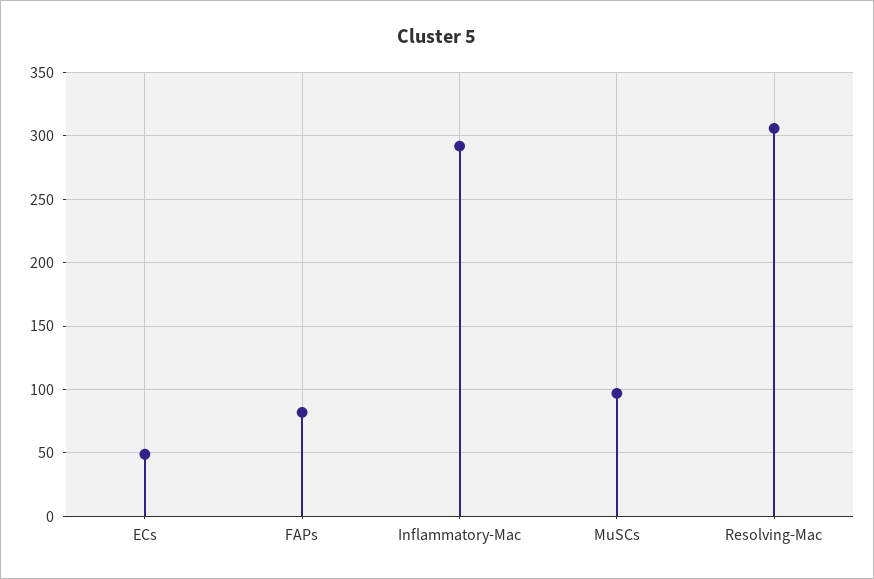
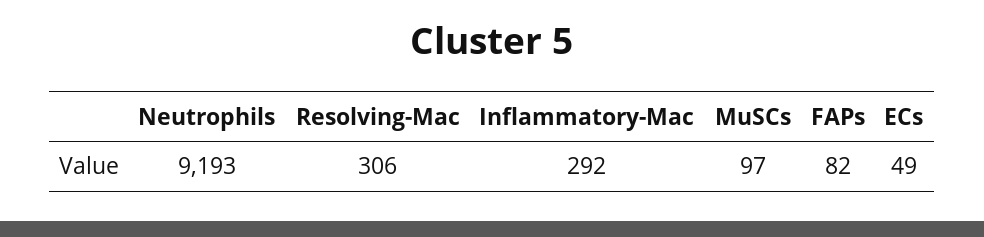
Neutrophils: none -> 9193

